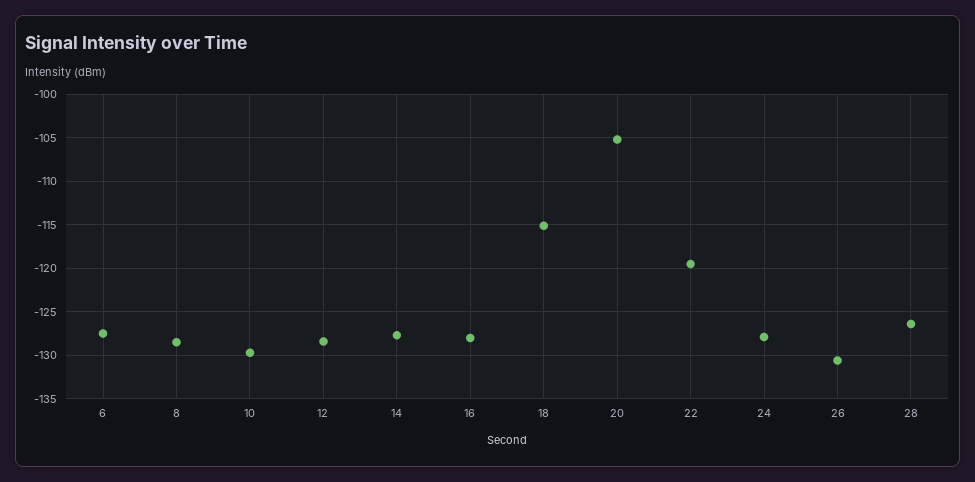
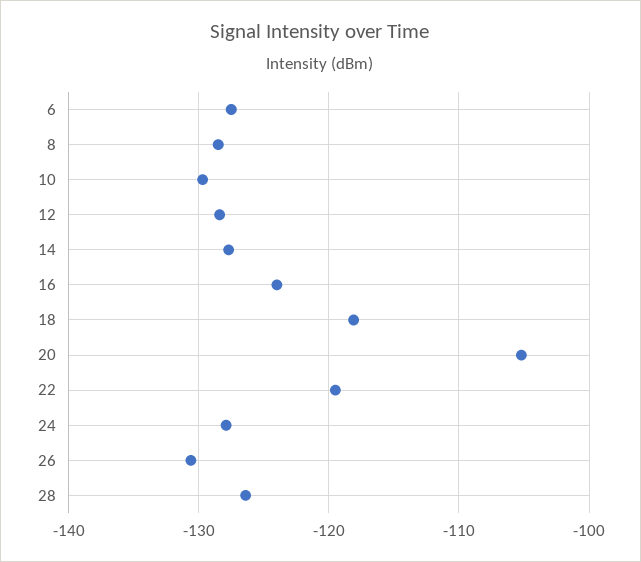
16: -128 -> -124
18: -115 -> -118

